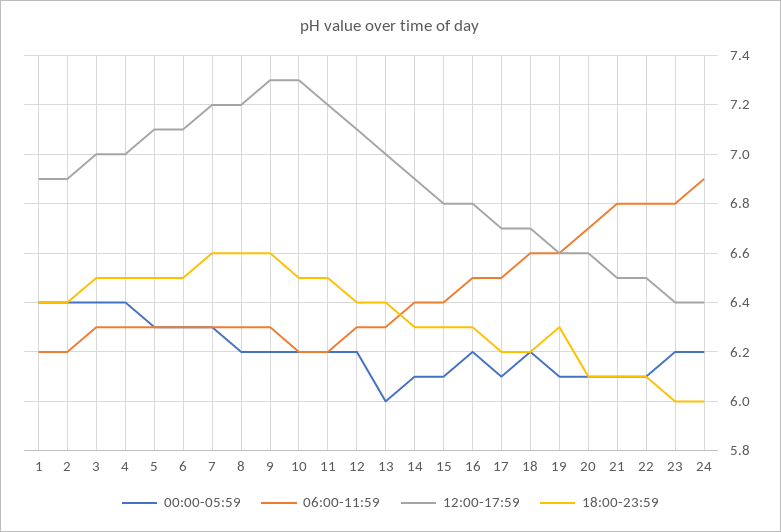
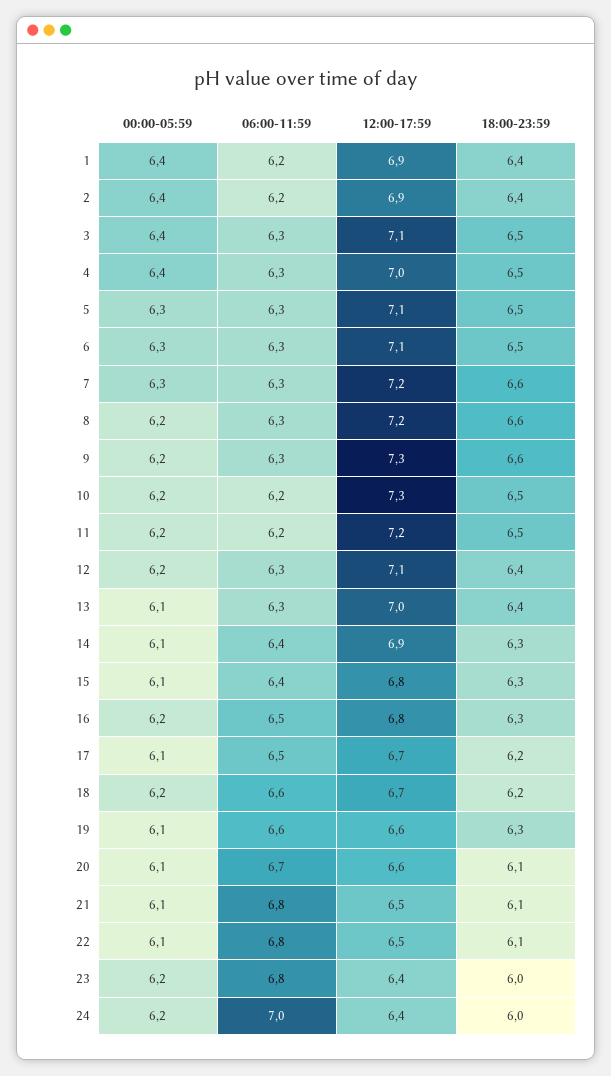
12:00-17:59, 3: 7 -> 7.1
00:00-05:59, 13: 6 -> 6.1
06:00-11:59, 24: 6.9 -> 7

